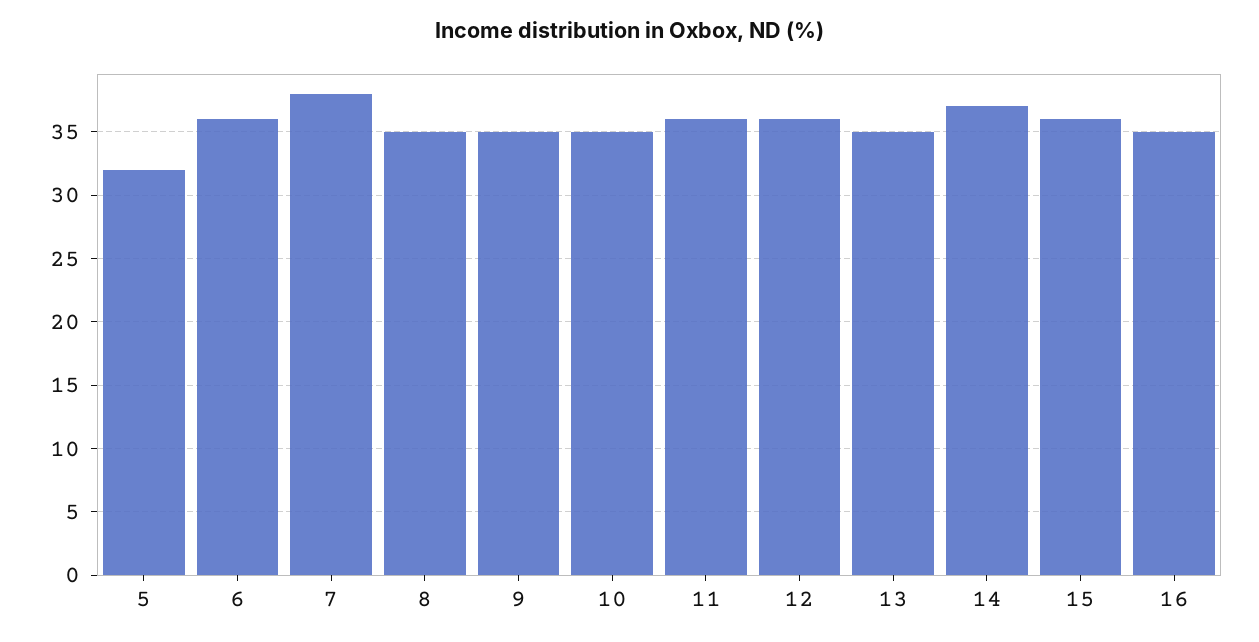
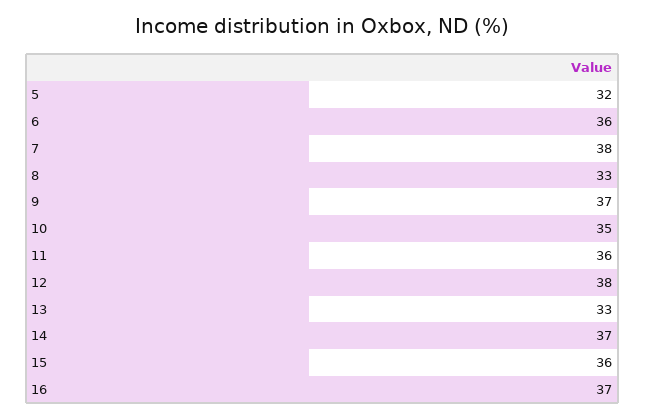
8: 35 -> 33
9: 35 -> 37
12: 36 -> 38
13: 35 -> 33
16: 35 -> 37

